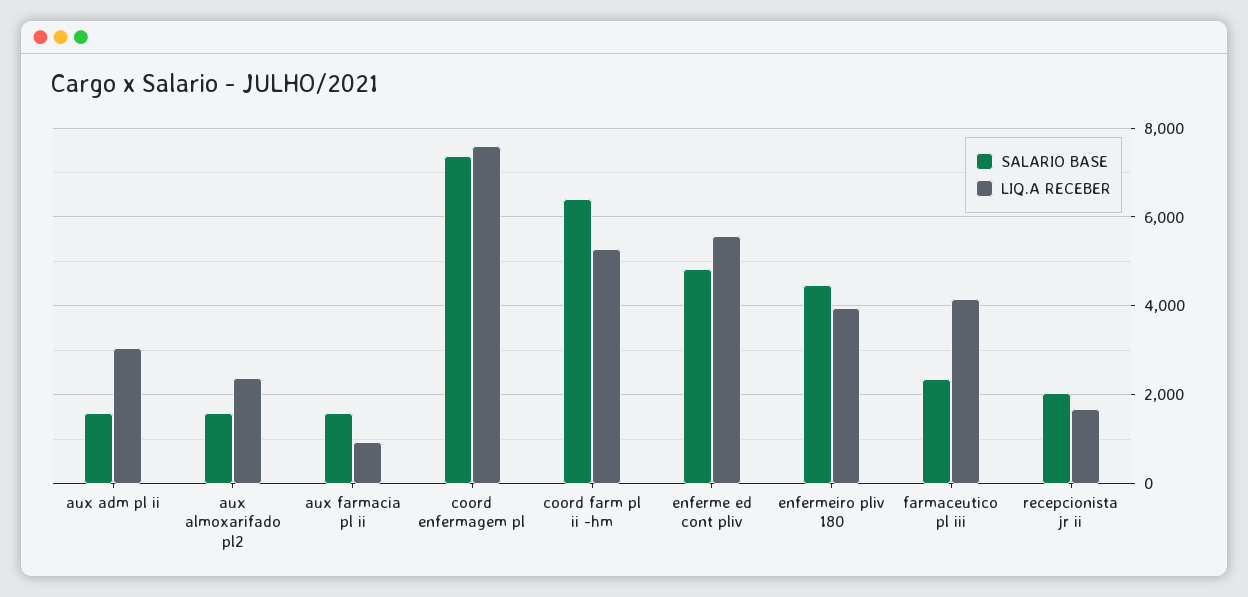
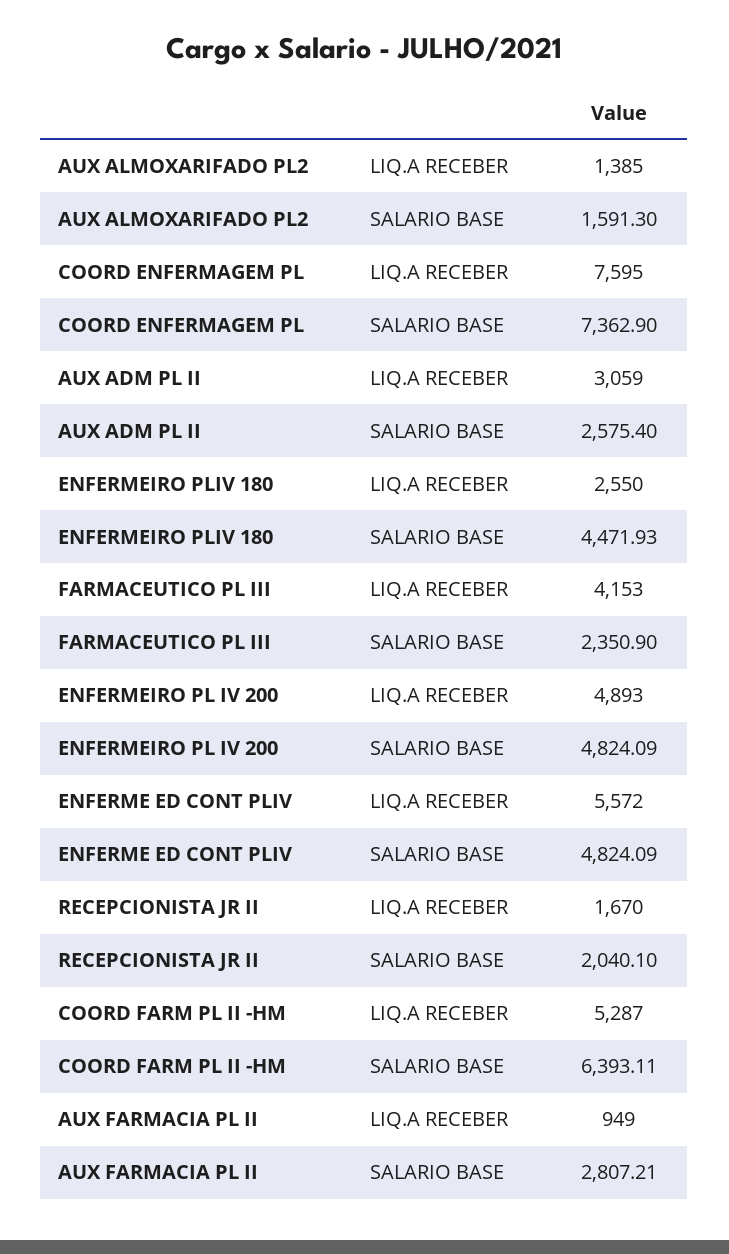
SALARIO BASE, aux adm pl ii: 1600 -> 2575.4
LIQ.A RECEBER, aux almoxarifado pl2: 2400 -> 1385
SALARIO BASE, aux farmacia pl ii: 1600 -> 2807.21
LIQ.A RECEBER, enfermeiro pliv 180: 4000 -> 2550
LIQ.A RECEBER, ENFERMEIRO PL IV 200: none -> 4893
SALARIO BASE, ENFERMEIRO PL IV 200: none -> 4824.09

